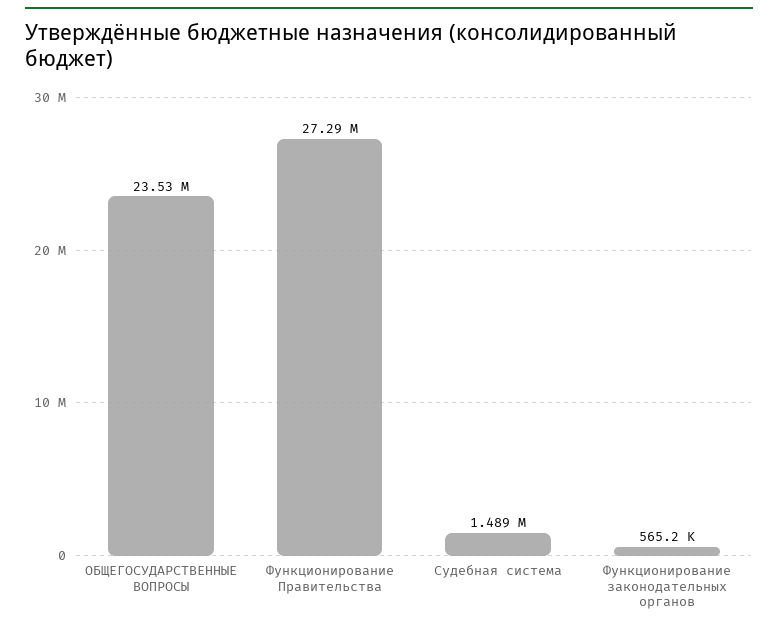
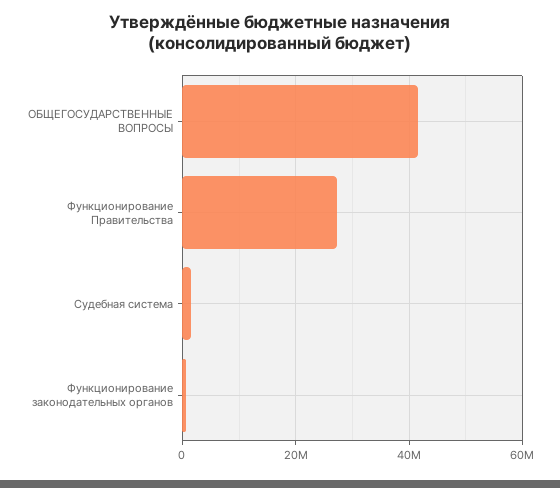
ОБЩЕГОСУДАРСТВЕННЫЕ ВОПРОСЫ: 23530000 -> 42000000

